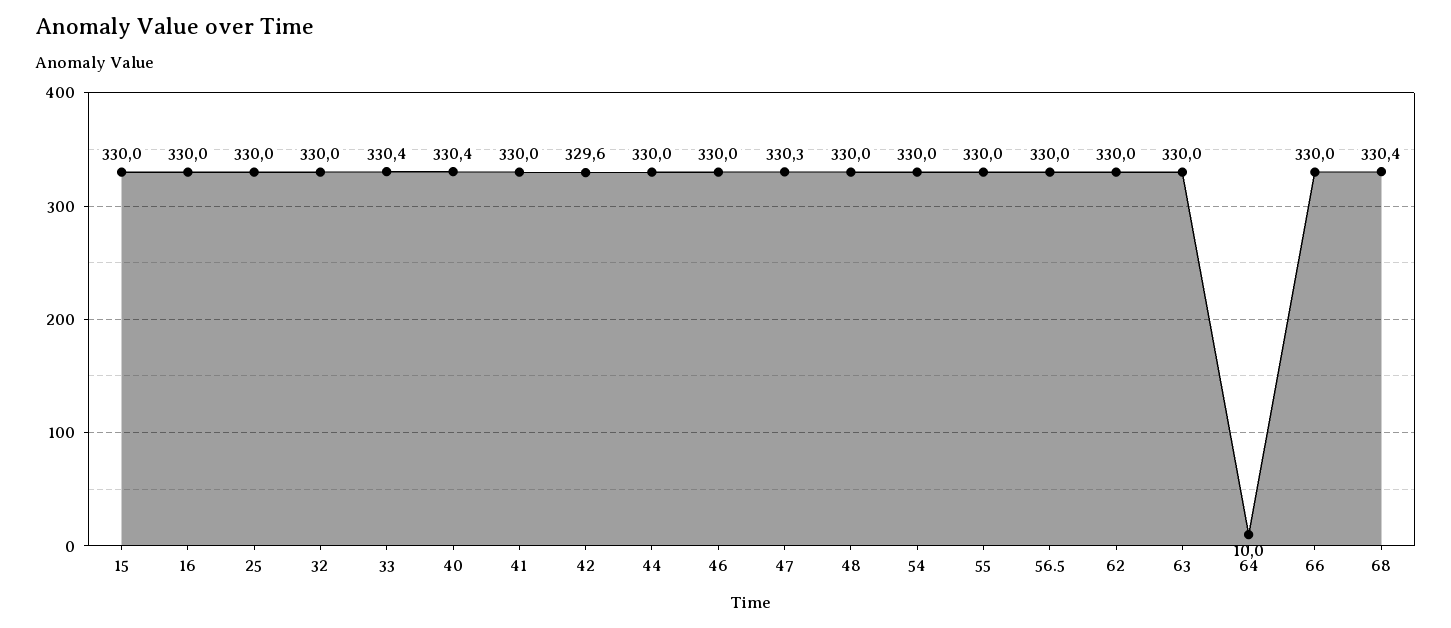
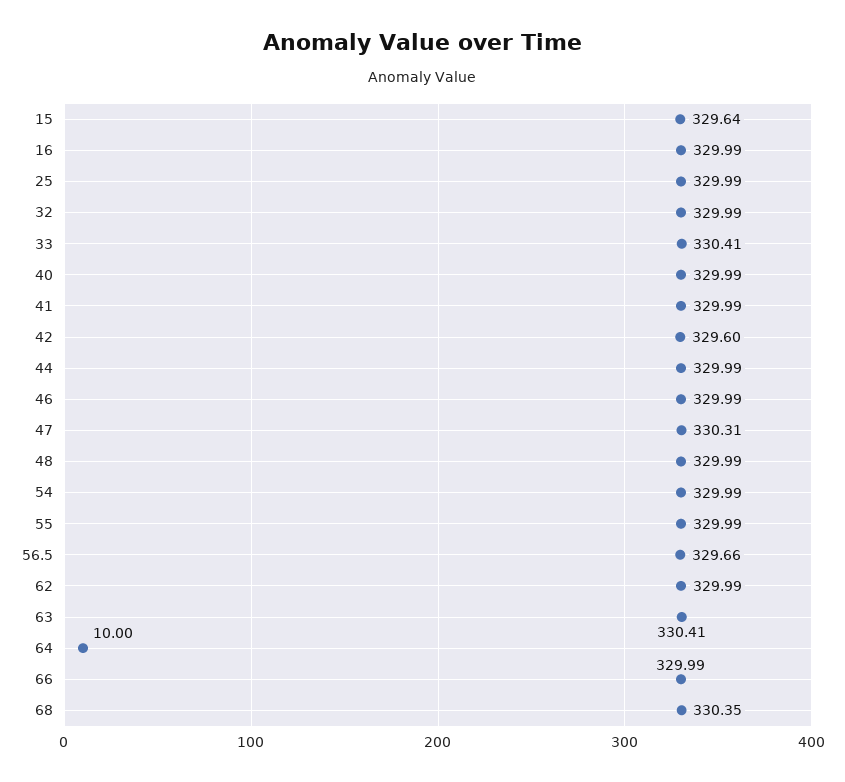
15: 330 -> 329.64
40: 330.4 -> 329.99
56.5: 330 -> 329.66
63: 330 -> 330.41

